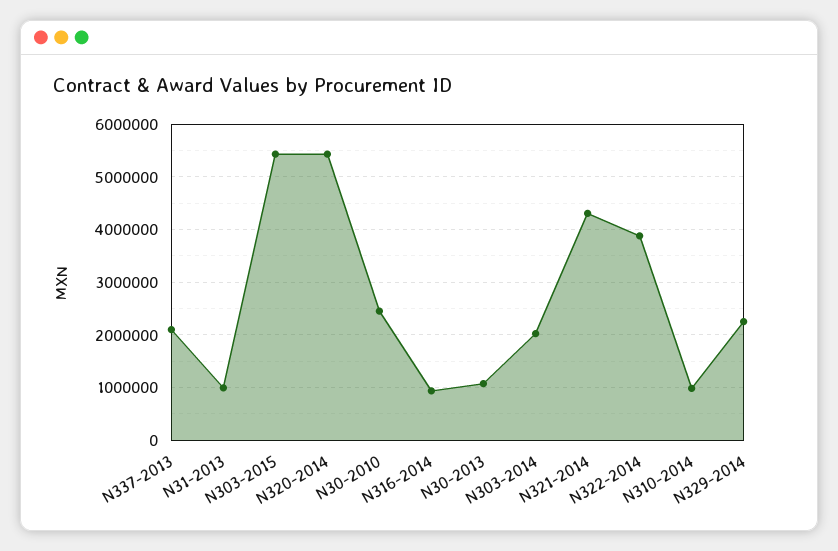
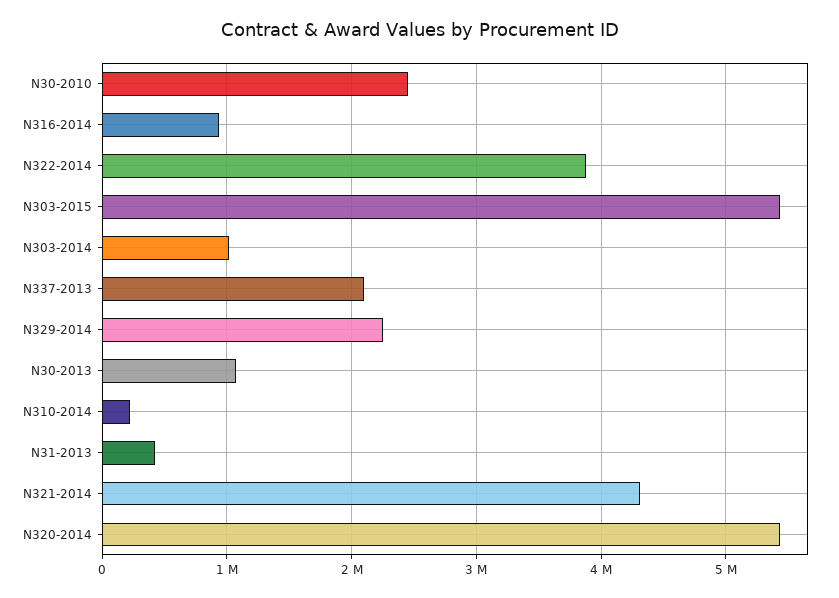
N31-2013: 1000000 -> 400000
N303-2014: 2000000 -> 1000000
N310-2014: 1000000 -> 200000

